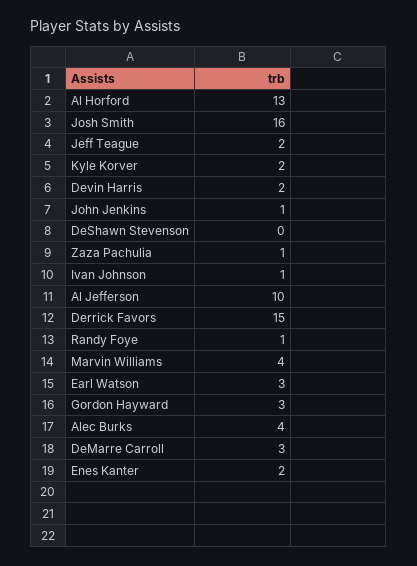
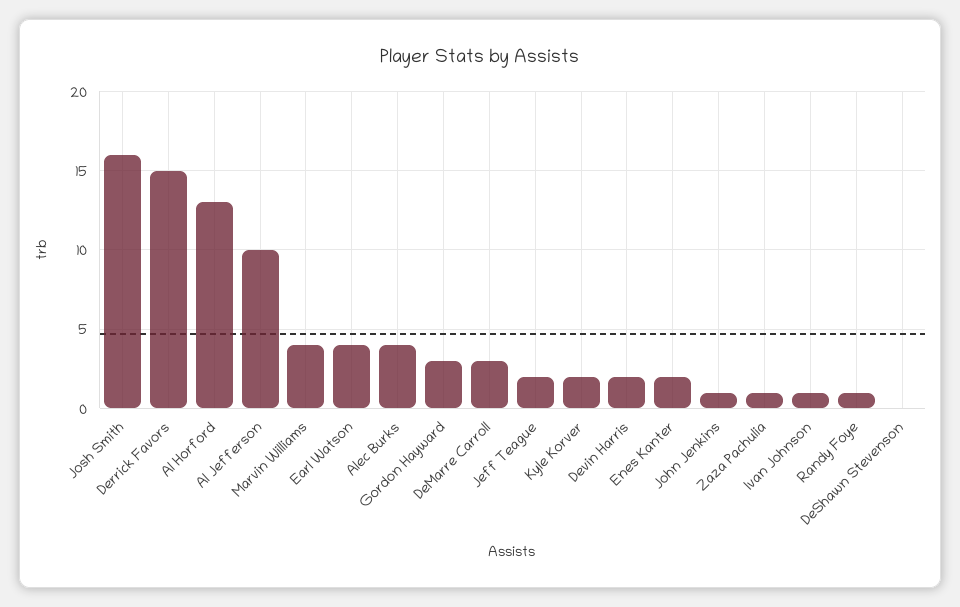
Earl Watson: 3 -> 4

